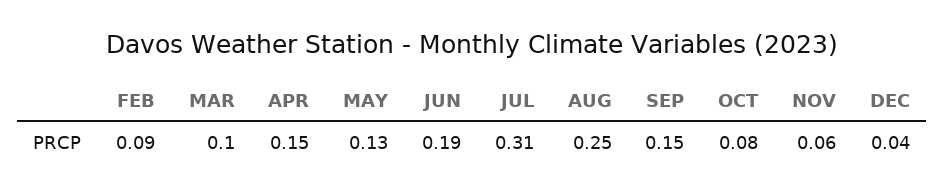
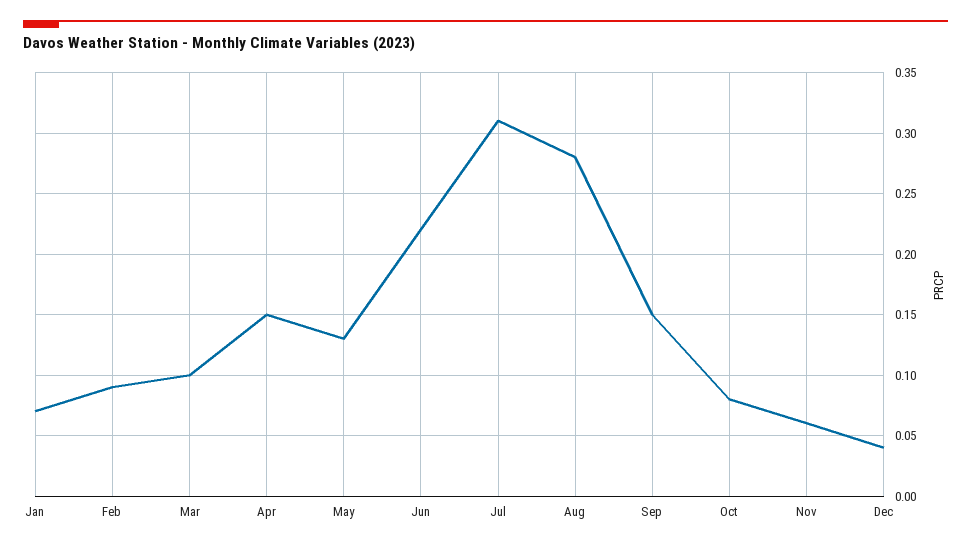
JUN: 0.19 -> 0.22
AUG: 0.25 -> 0.28
Jan: none -> 0.07

